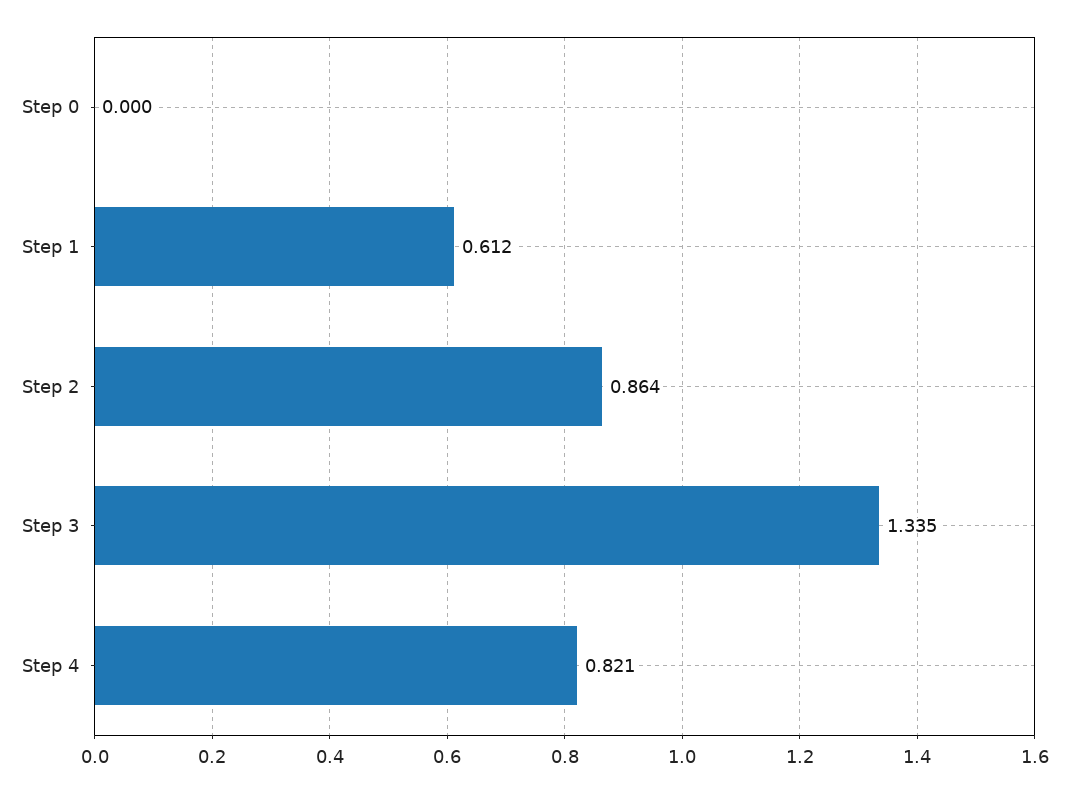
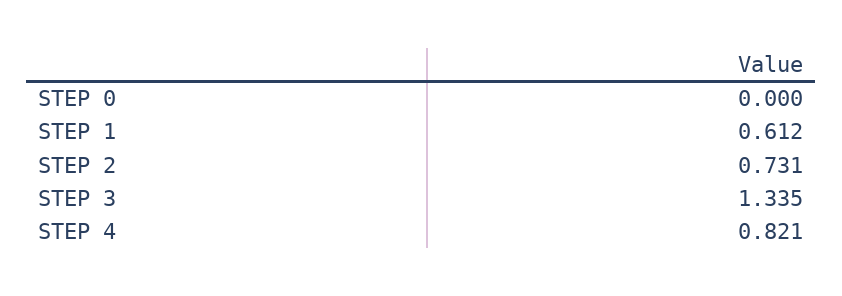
Step 2: 0.864 -> 0.731

